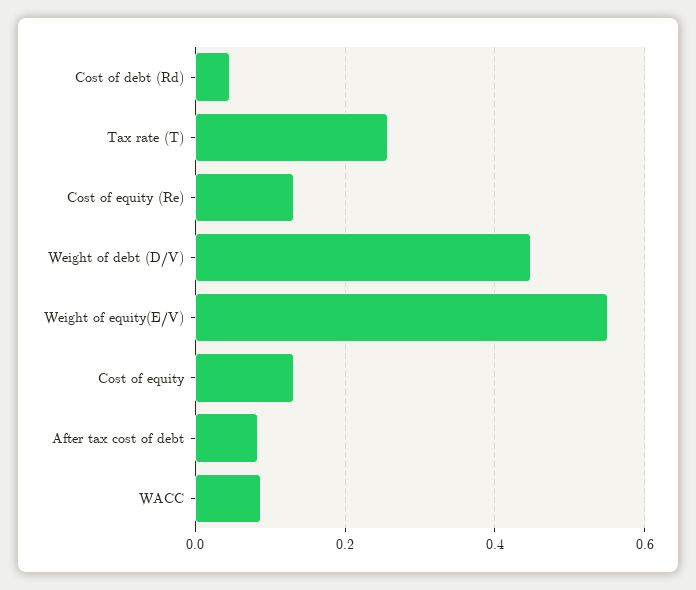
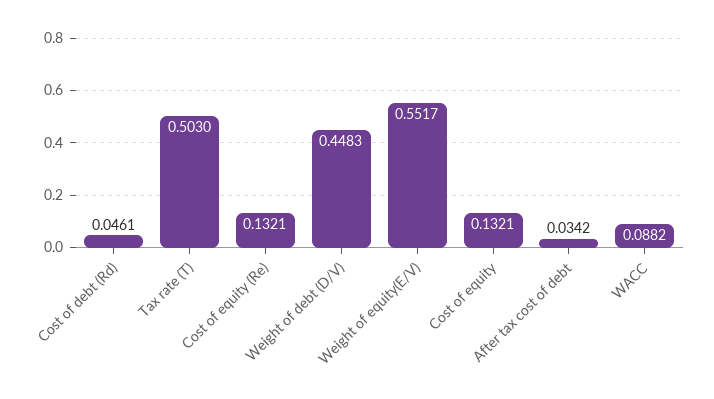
Tax rate (T): 0.26 -> 0.503
After tax cost of debt: 0.08 -> 0.0342

